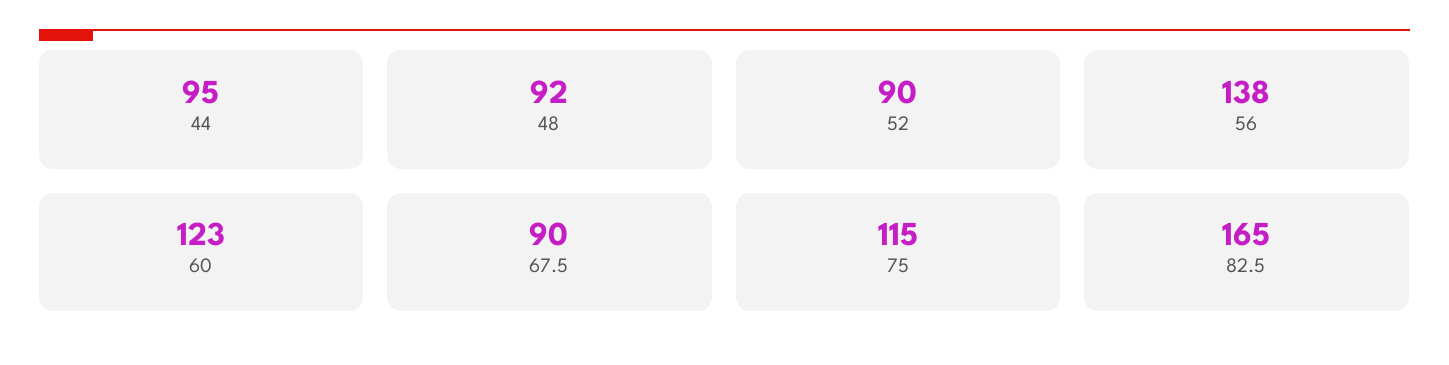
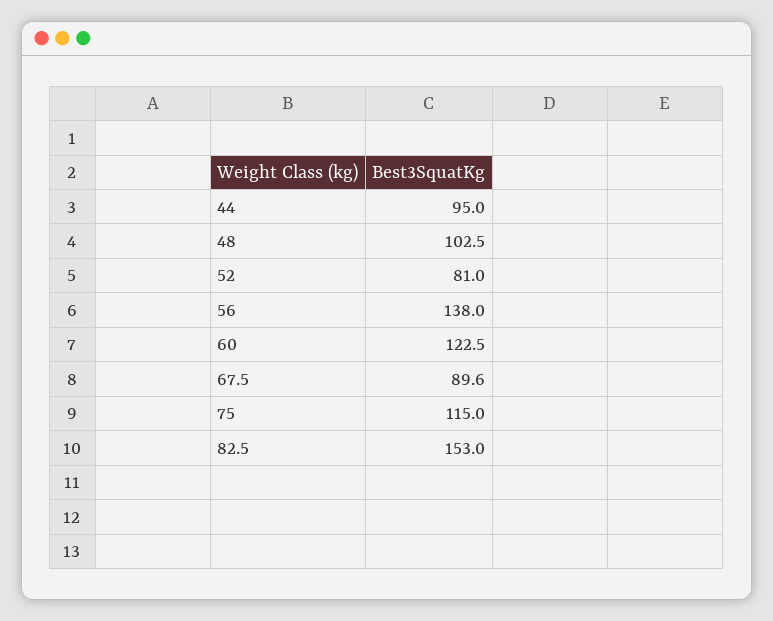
48: 92 -> 102.5
52: 90 -> 81
82.5: 165 -> 153

